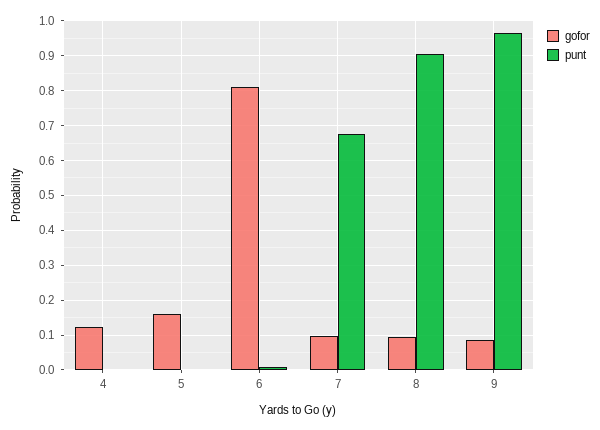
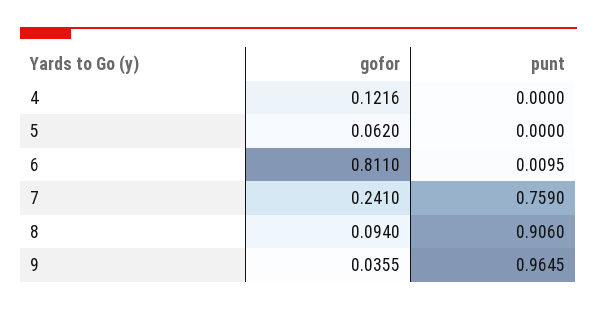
gofor, 5: 0.16 -> 0.062
gofor, 7: 0.1 -> 0.241
punt, 7: 0.68 -> 0.759
gofor, 9: 0.08 -> 0.0355

